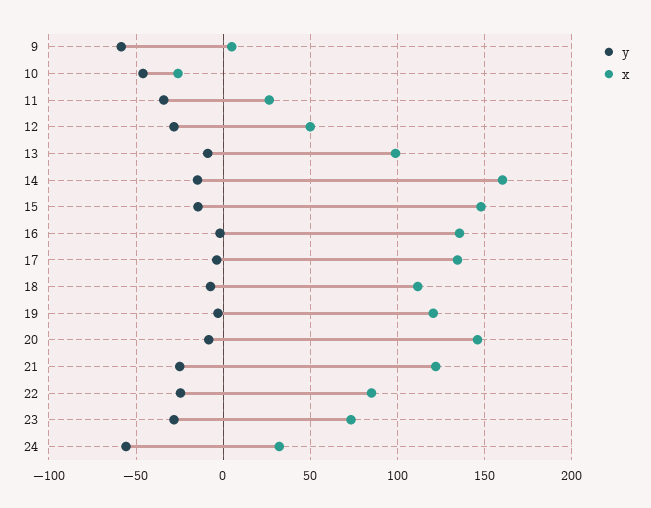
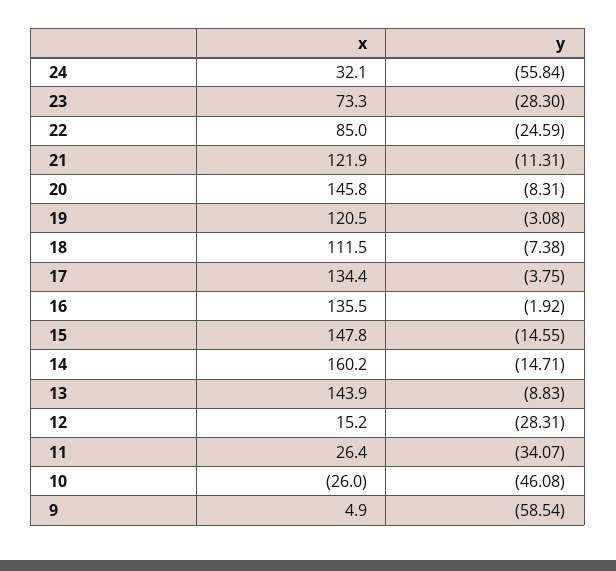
x, 12: 50 -> 15.2
x, 13: 100 -> 143.9
y, 21: -25 -> -11.31

